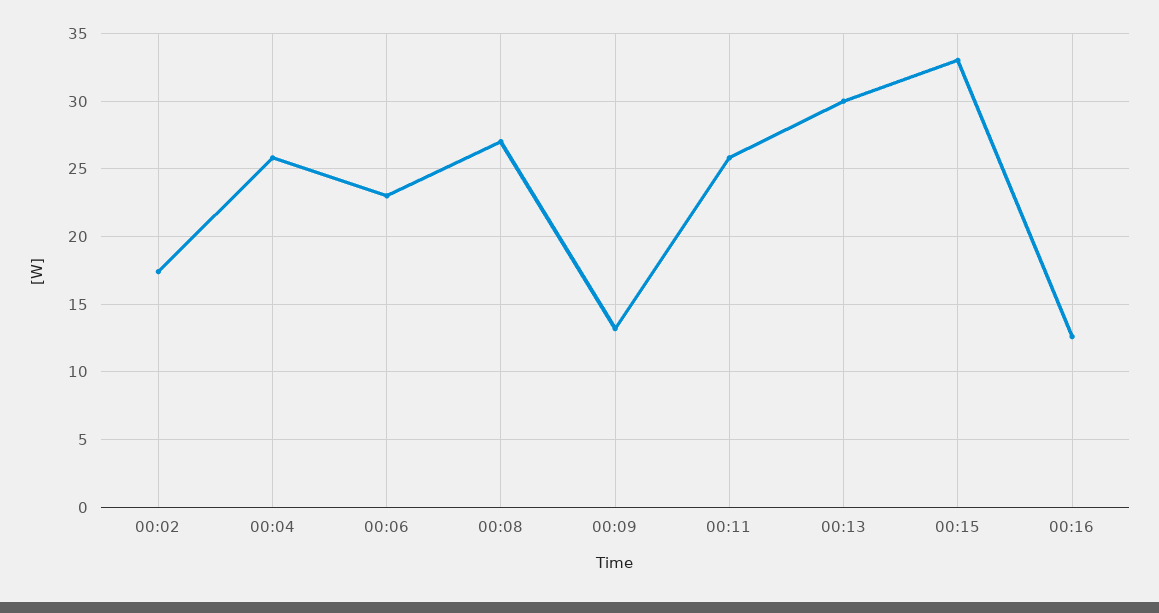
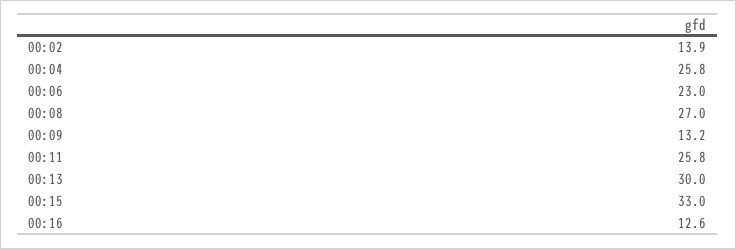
00:02: 17.5 -> 13.9

